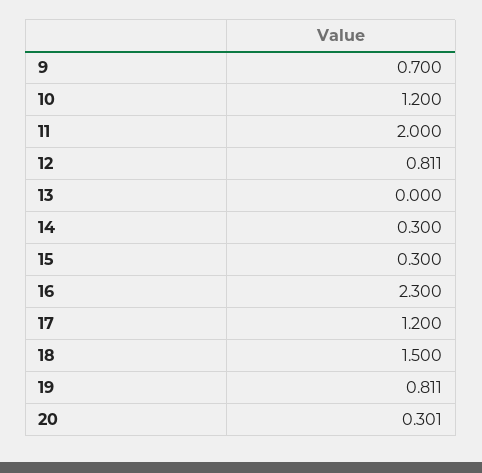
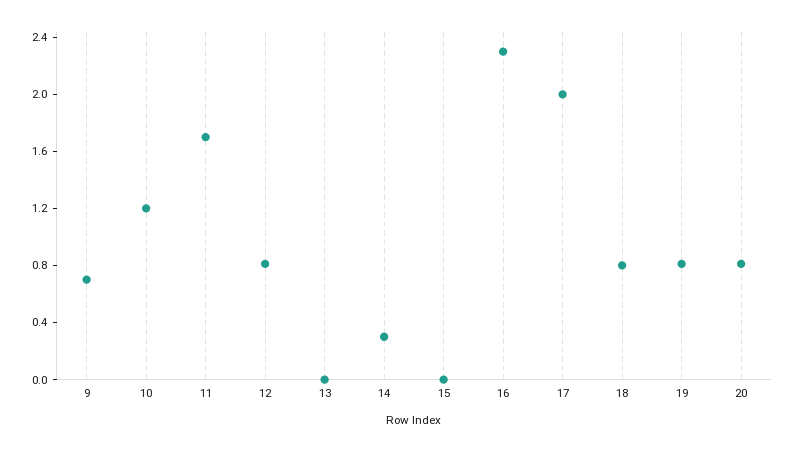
11: 2 -> 1.7
15: 0.3 -> 0
17: 1.2 -> 2
18: 1.5 -> 0.8
20: 0.301 -> 0.8

